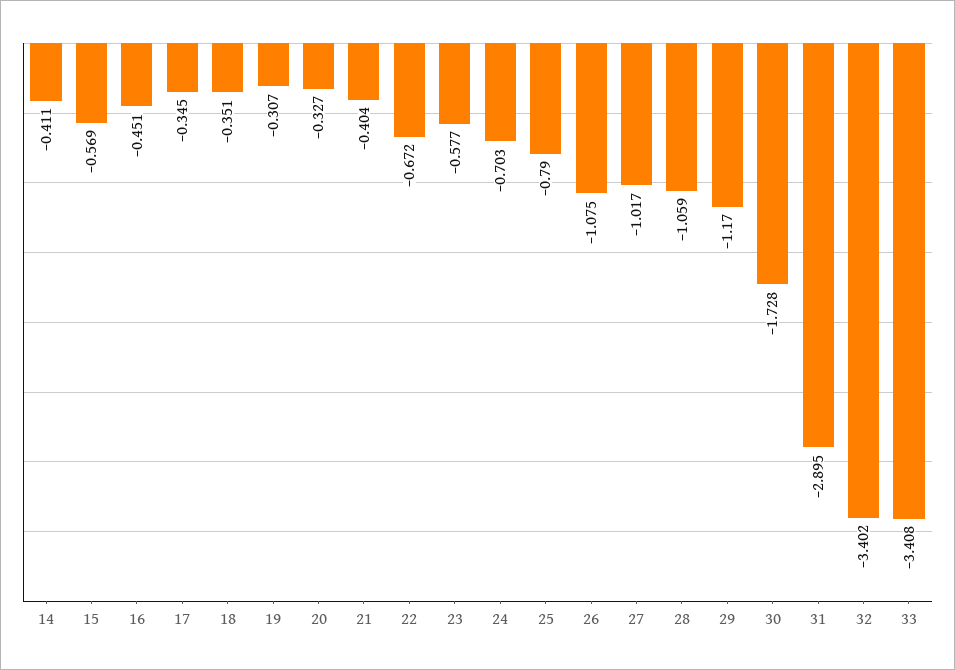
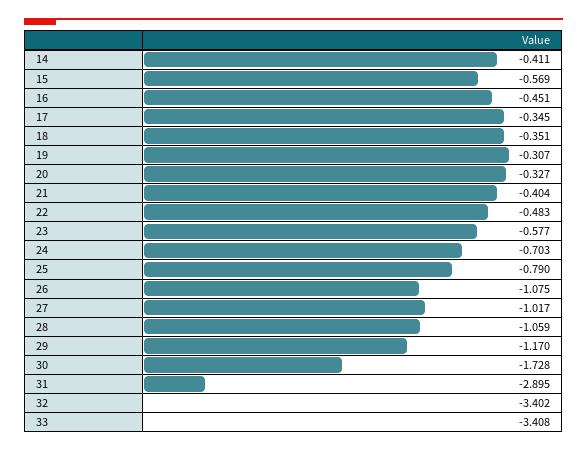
22: -0.672 -> -0.483

